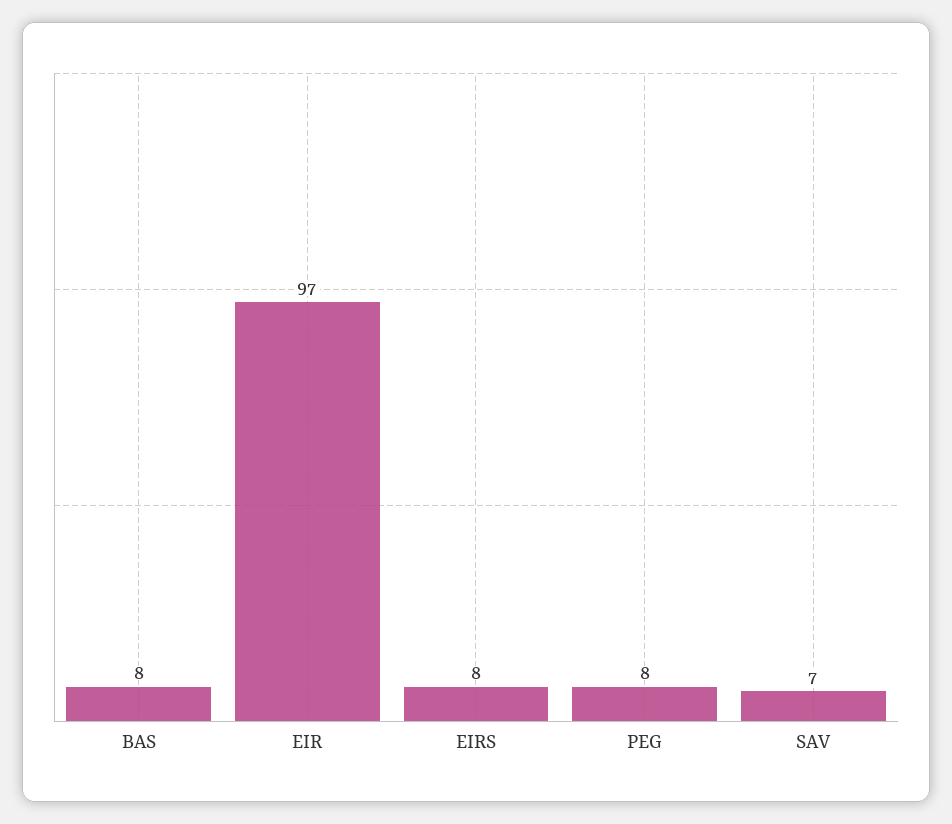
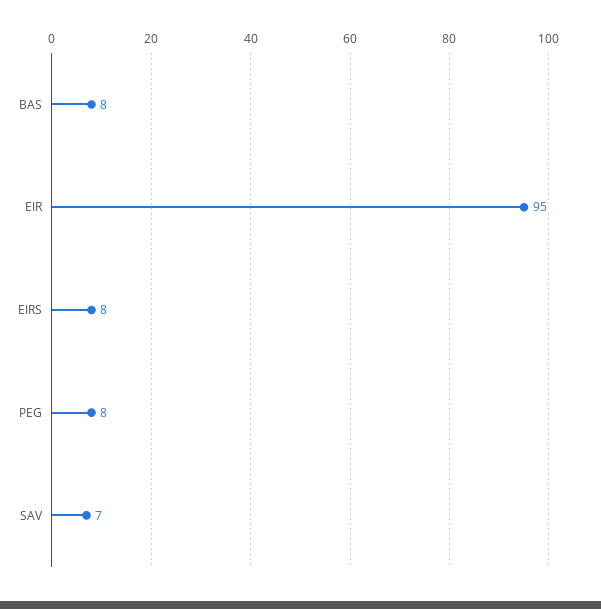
EIR: 97 -> 95

